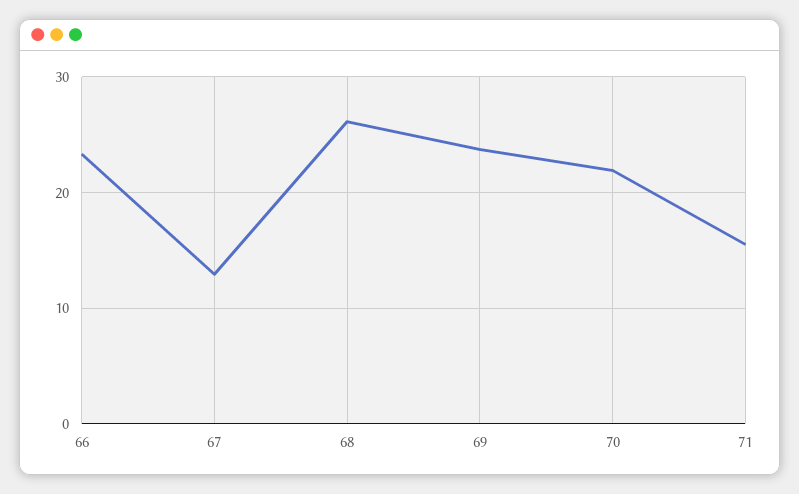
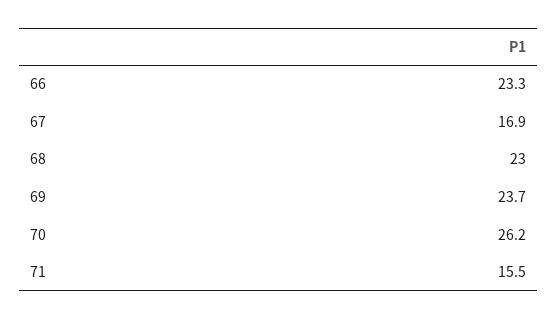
67: 13 -> 16.9
68: 26 -> 23
70: 22 -> 26.2

